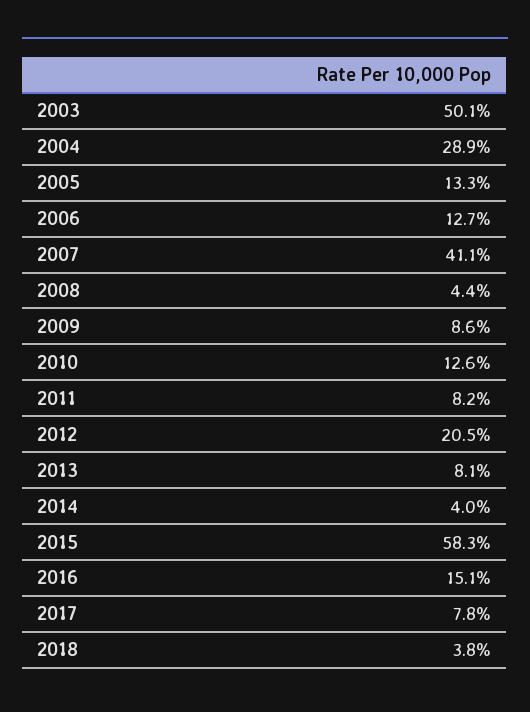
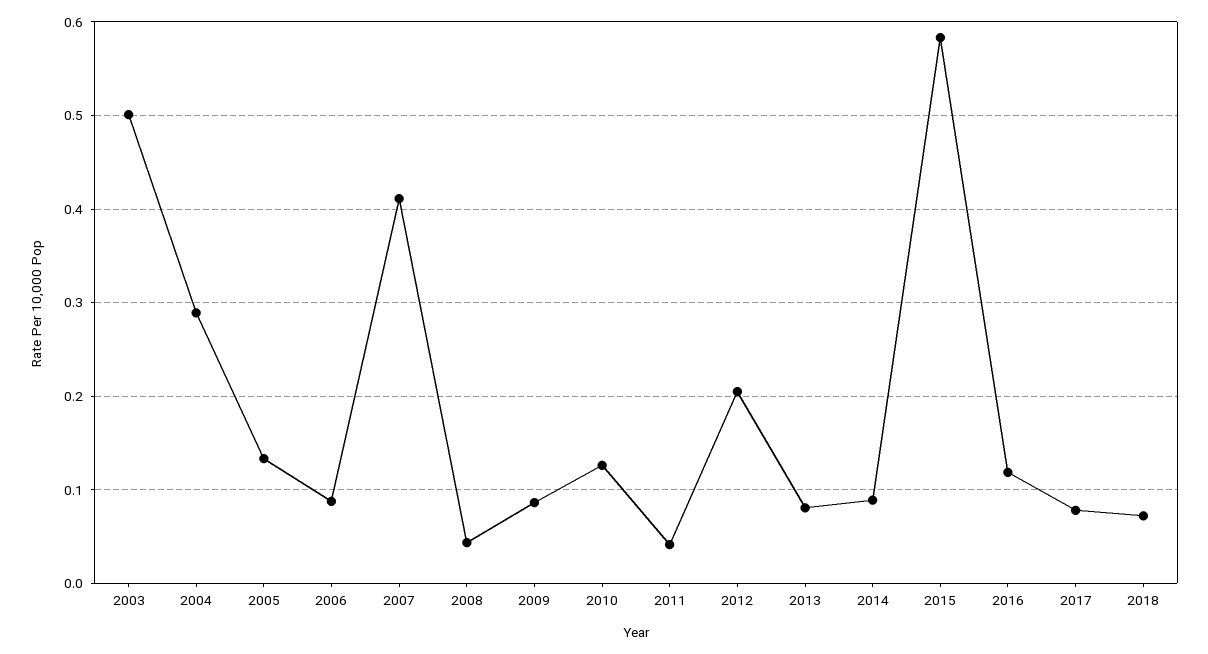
2006: 0.127 -> 0.09
2011: 0.082 -> 0.04
2014: 0.04 -> 0.09
2016: 0.151 -> 0.12
2018: 0.038 -> 0.07

